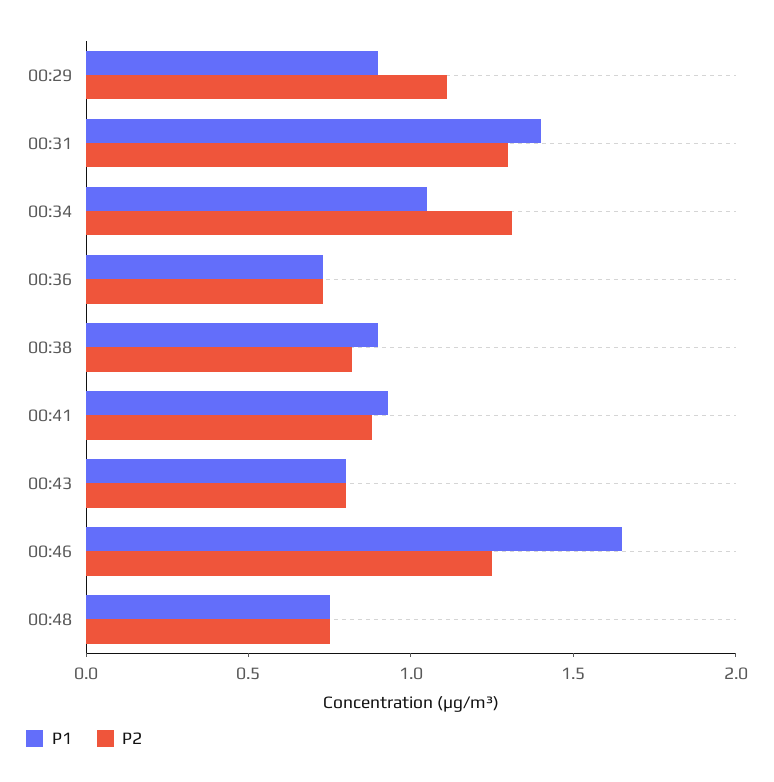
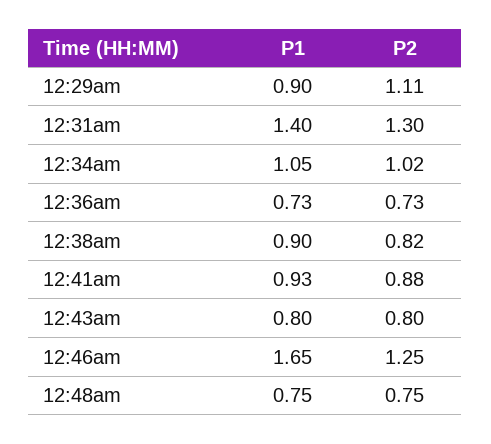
P2, 00:34: 1.3 -> 1.02

